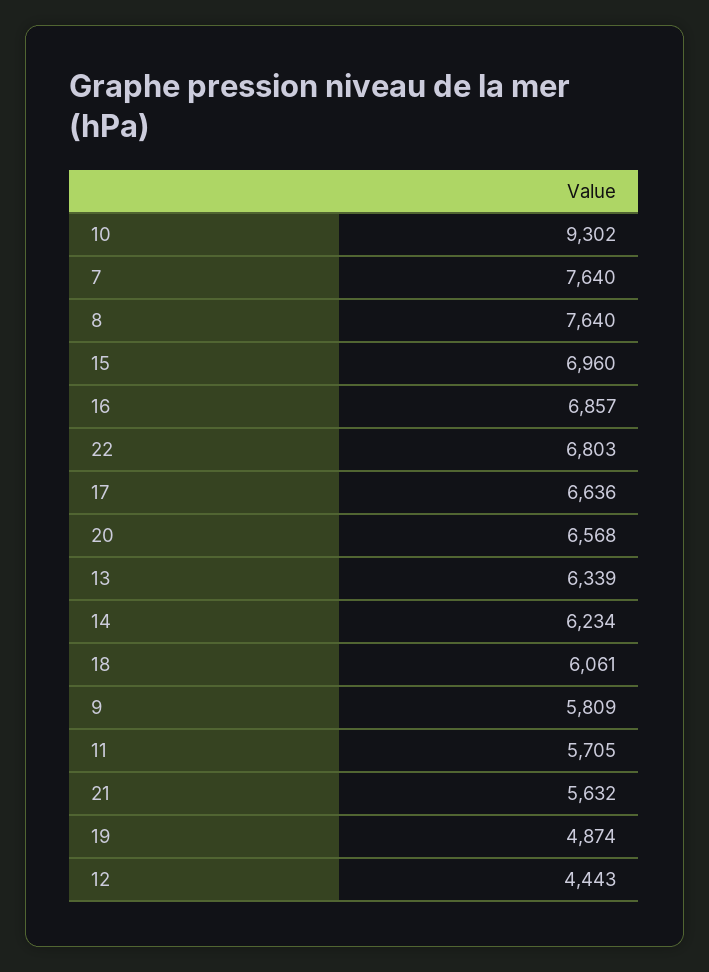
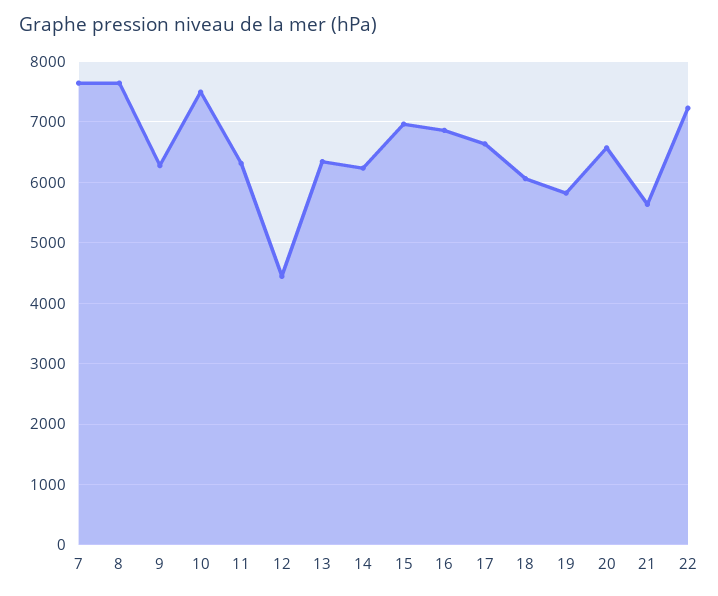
10: 9302 -> 7500
22: 6803 -> 7200
9: 5809 -> 6300
11: 5705 -> 6300
19: 4874 -> 5800

